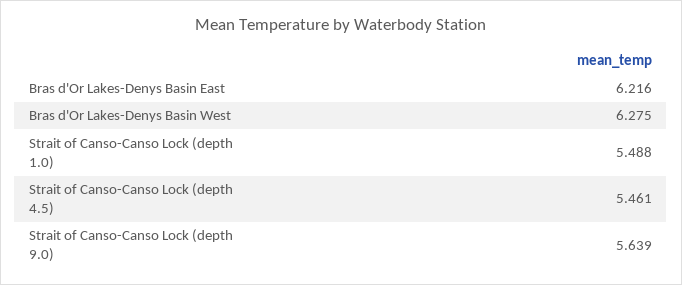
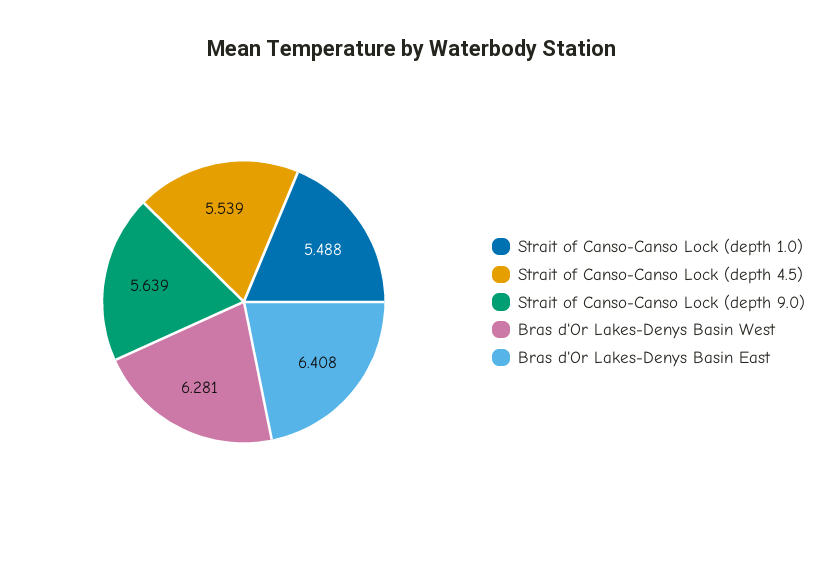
Bras d'Or Lakes-Denys Basin East: 6.216 -> 6.408
Bras d'Or Lakes-Denys Basin West: 6.275 -> 6.281
Strait of Canso-Canso Lock (depth 4.5): 5.461 -> 5.539

